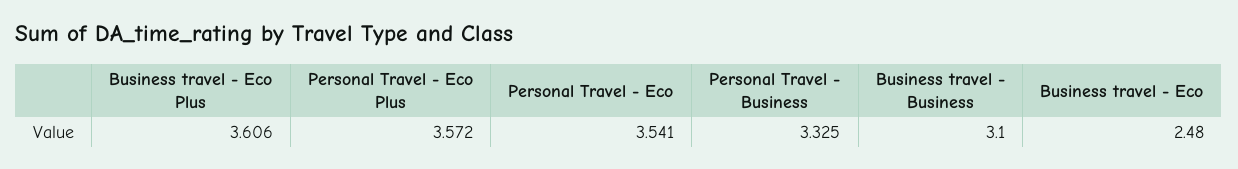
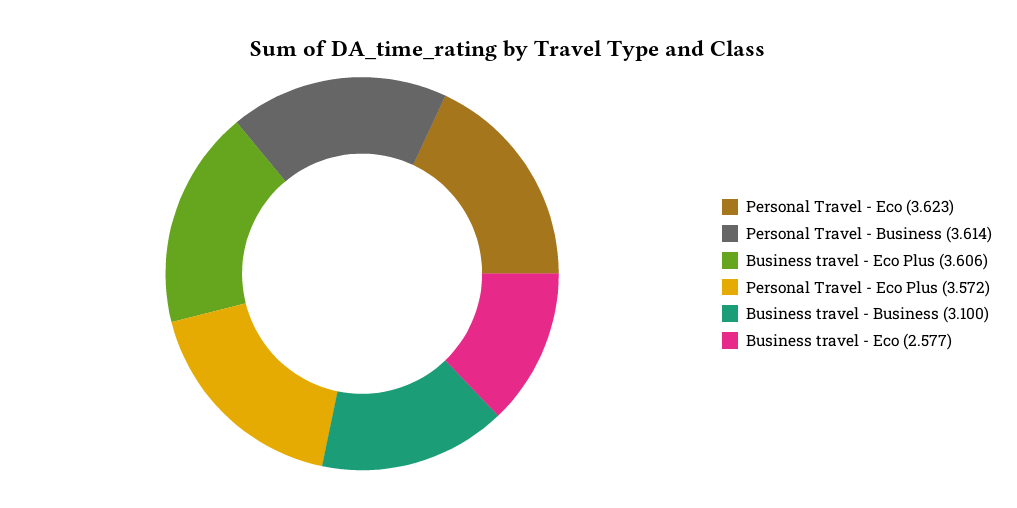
Personal Travel - Eco: 3.541 -> 3.623
Personal Travel - Business: 3.325 -> 3.614
Business travel - Eco: 2.48 -> 2.577

